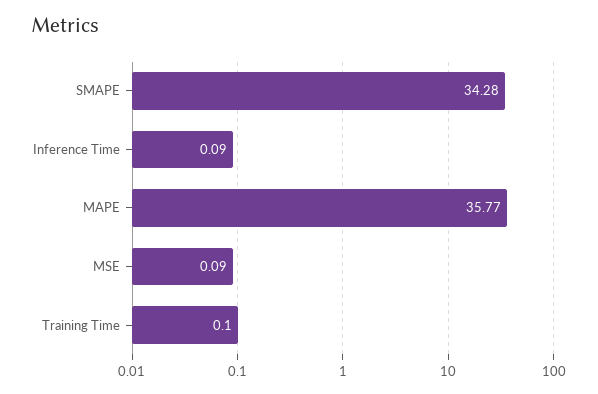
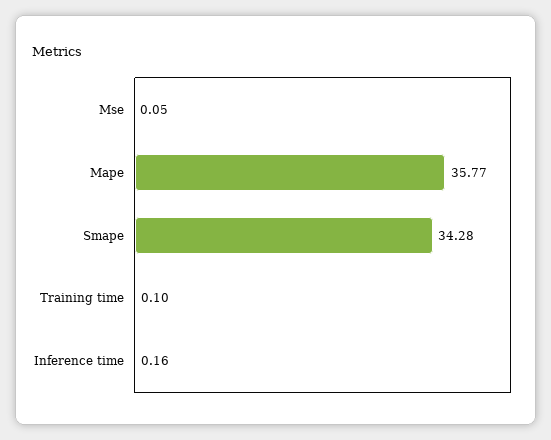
Inference Time: 0.09 -> 0.16
MSE: 0.09 -> 0.05

